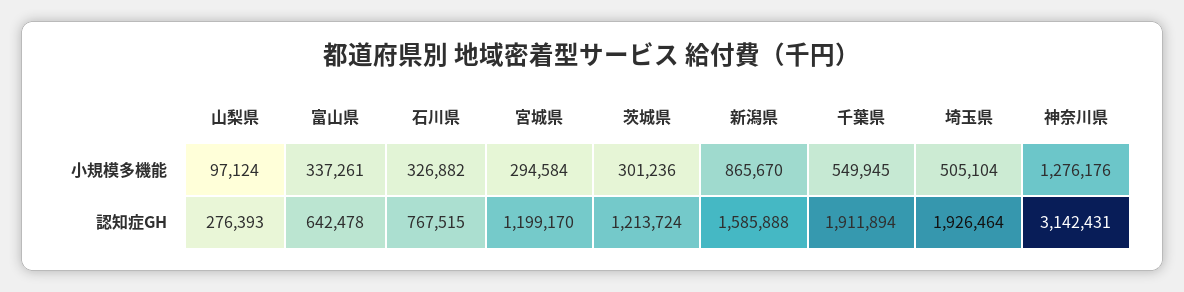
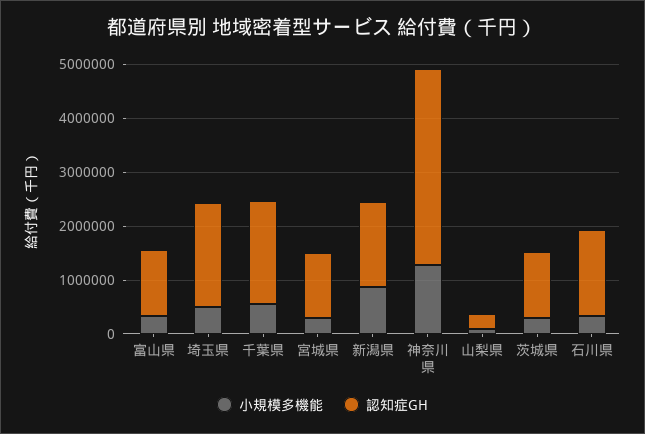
認知症GH, 富山県: 642478 -> 1200000
認知症GH, 石川県: 767515 -> 1600000
認知症GH, 神奈川県: 3142431 -> 3600000

